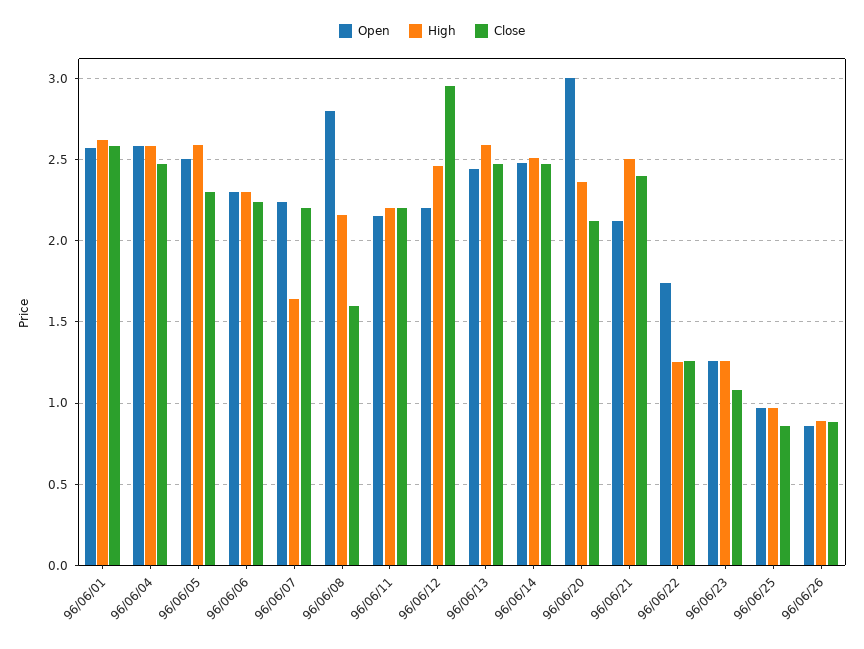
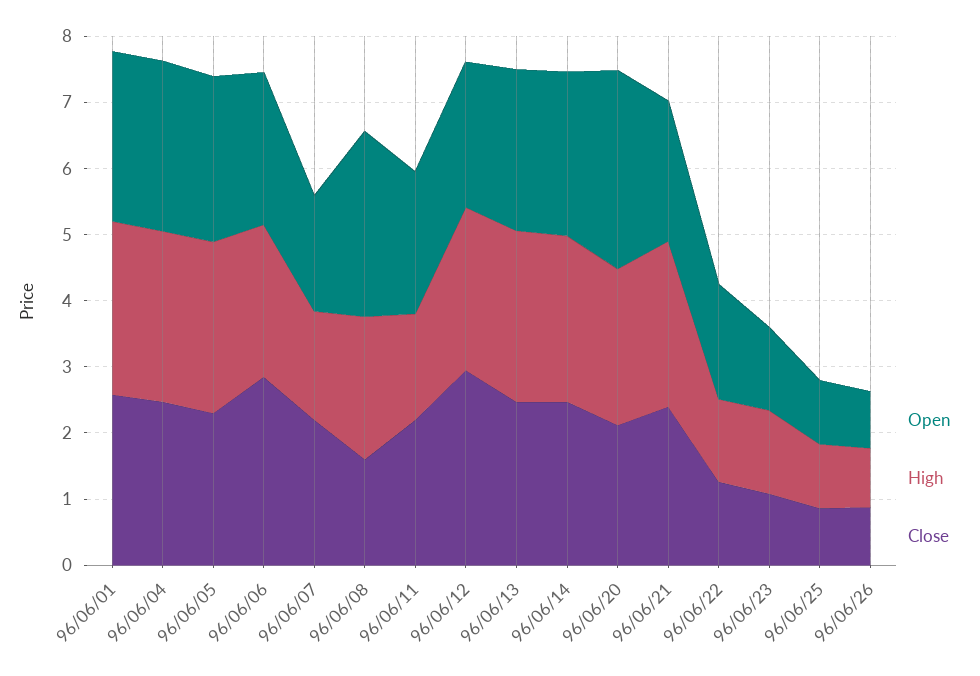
Close, 96/06/06: 2.25 -> 2.8
Open, 96/06/07: 2.25 -> 1.8
High, 96/06/11: 2.2 -> 1.6

